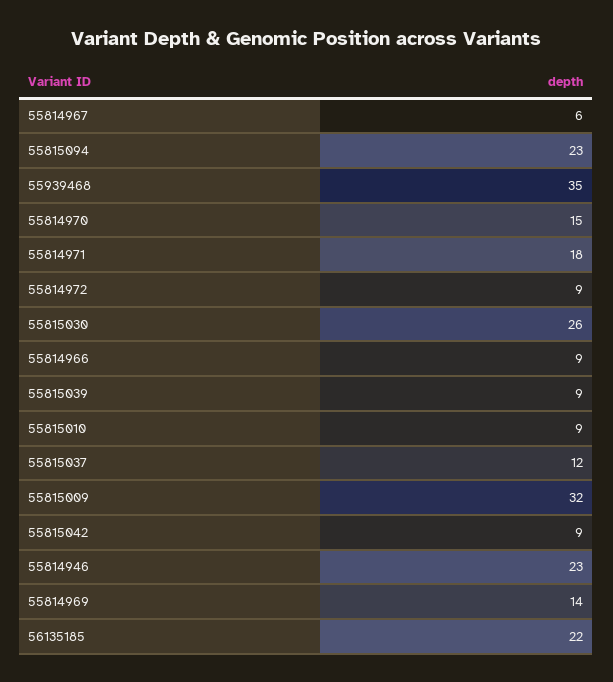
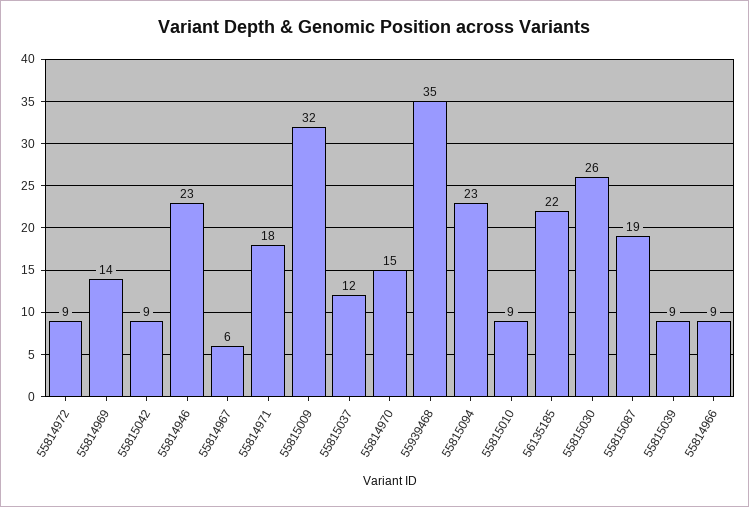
55815087: none -> 19

